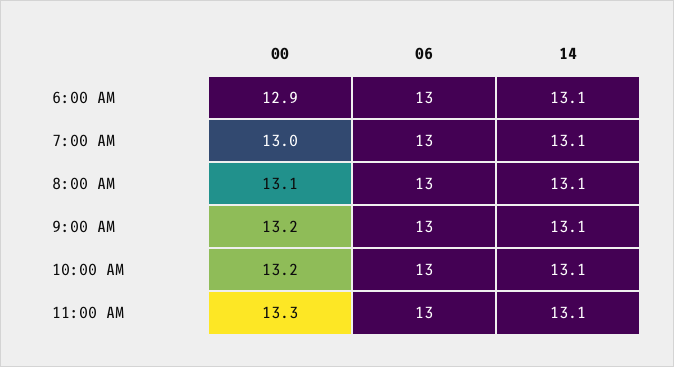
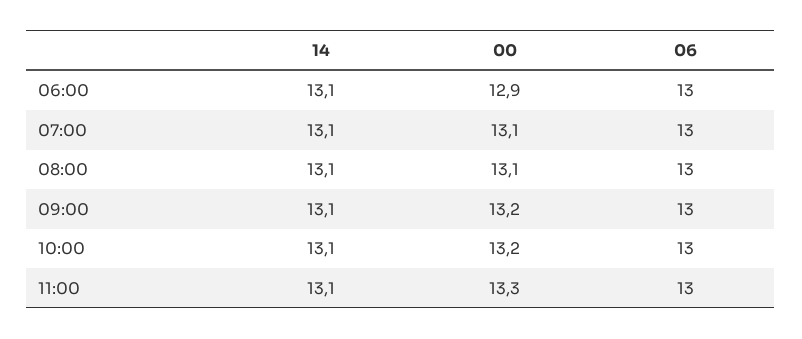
00, 7:00 AM: 13 -> 13.1

